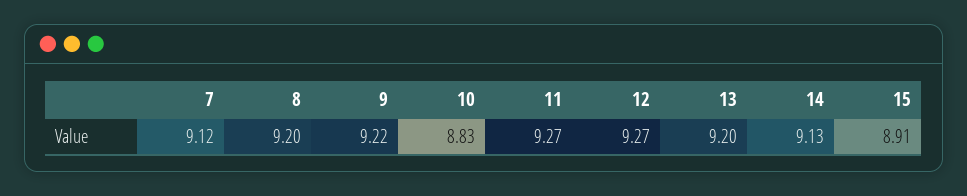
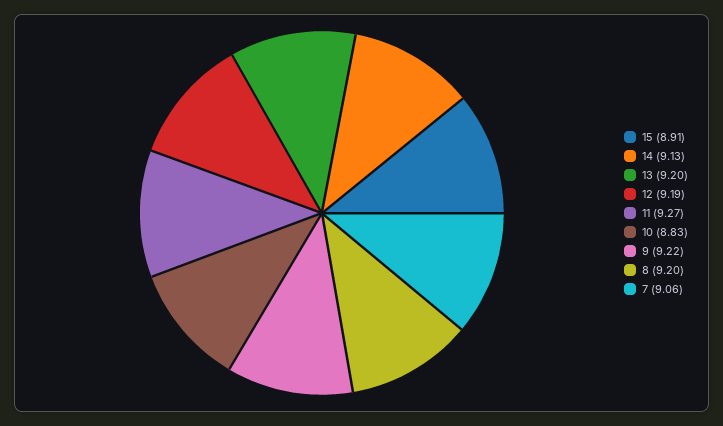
7: 9.12 -> 9.06
12: 9.27 -> 9.19

